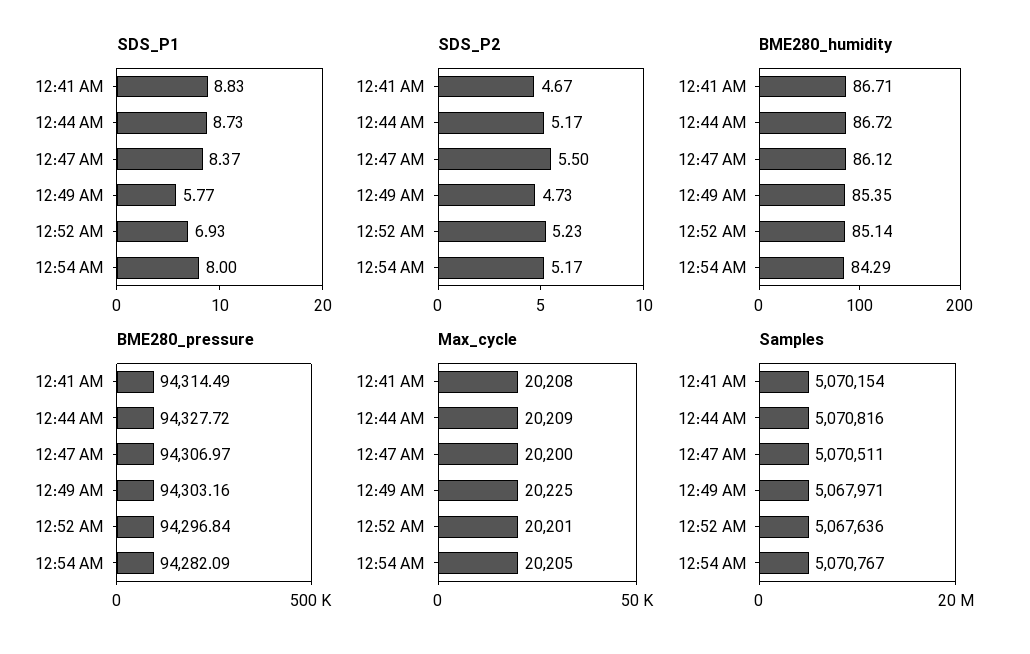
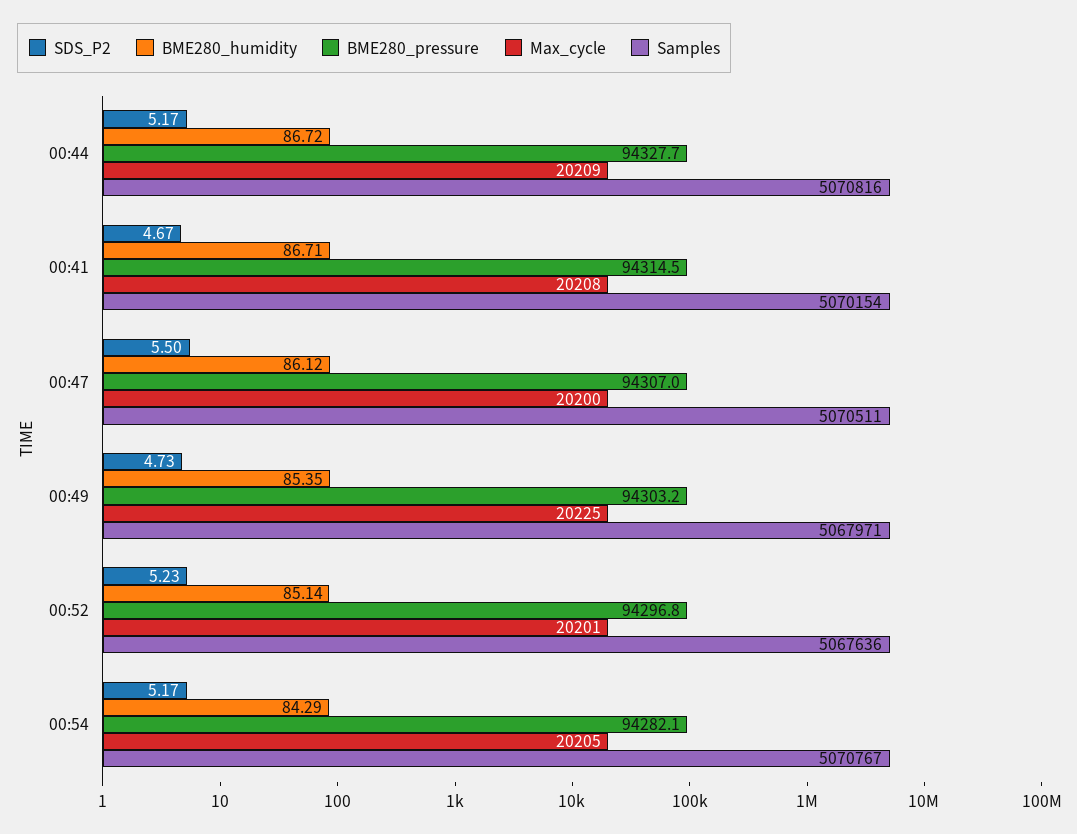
SDS_P1, 12:41 AM: 8.83 -> none
SDS_P1, 12:44 AM: 8.73 -> none
SDS_P1, 12:47 AM: 8.37 -> none
SDS_P1, 12:49 AM: 5.77 -> none
SDS_P1, 12:52 AM: 6.93 -> none
SDS_P1, 12:54 AM: 8 -> none

